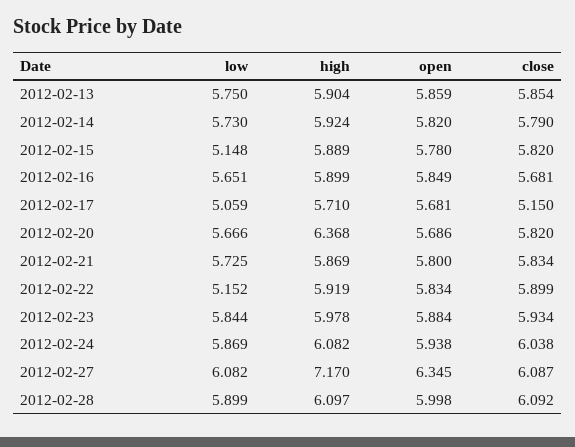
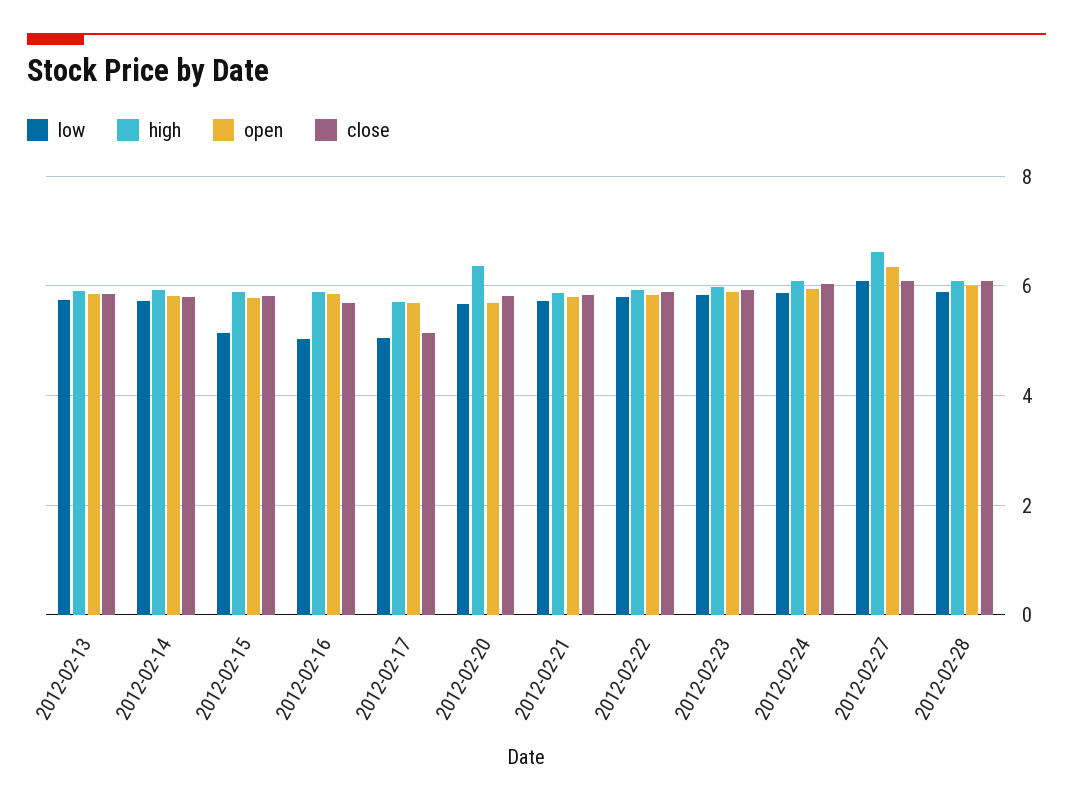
low, 2012-02-16: 5.651 -> 5
low, 2012-02-22: 5.152 -> 5.8
high, 2012-02-27: 7.17 -> 6.6

